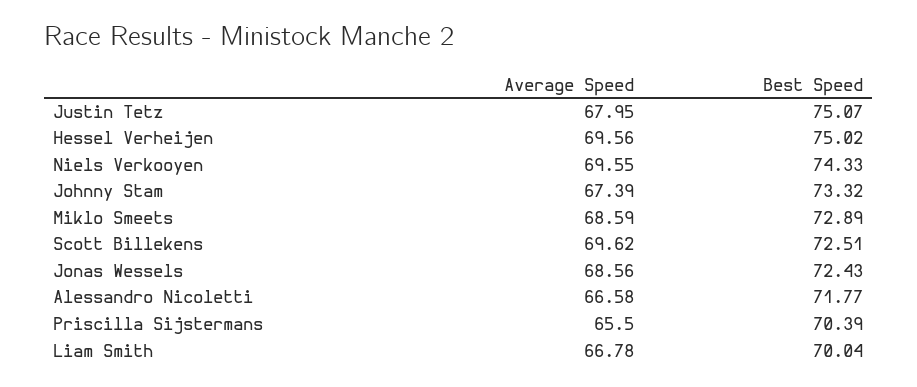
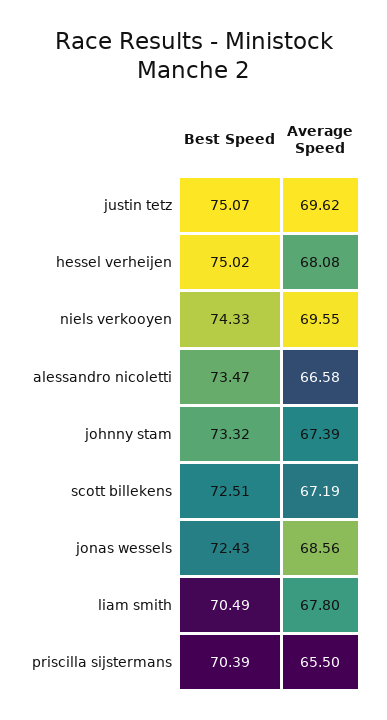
Average Speed, Justin Tetz: 67.95 -> 69.62
Average Speed, Hessel Verheijen: 69.56 -> 68.08
Average Speed, Miklo Smeets: 68.59 -> none
Best Speed, Miklo Smeets: 72.89 -> none
Average Speed, Scott Billekens: 69.62 -> 67.19
Best Speed, Alessandro Nicoletti: 71.77 -> 73.47
Average Speed, Liam Smith: 66.78 -> 67.8
Best Speed, Liam Smith: 70.04 -> 70.49

